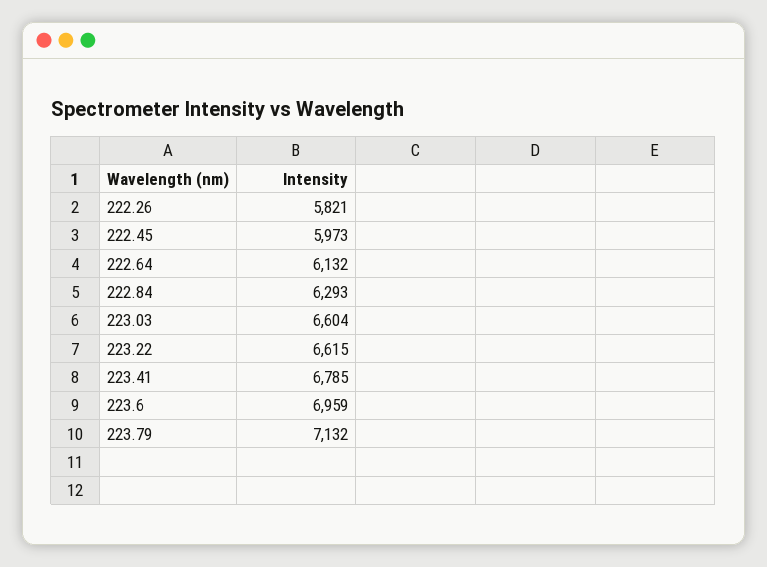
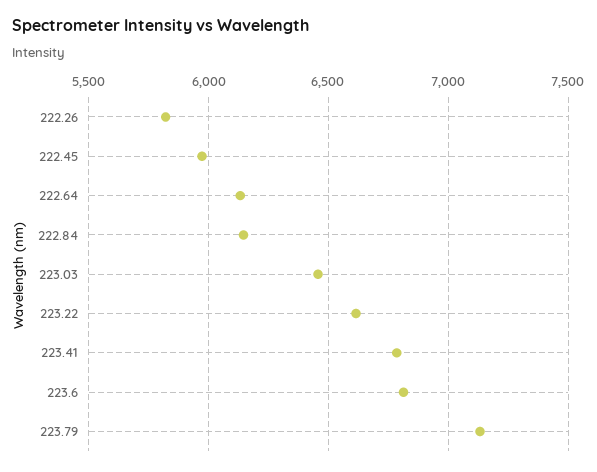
222.84: 6293 -> 6150
223.03: 6604 -> 6450
223.6: 6959 -> 6800

